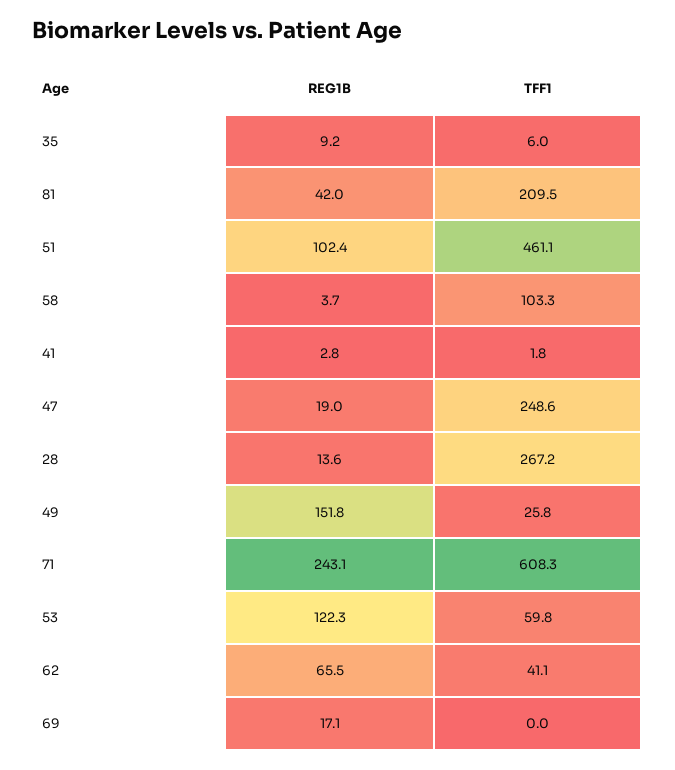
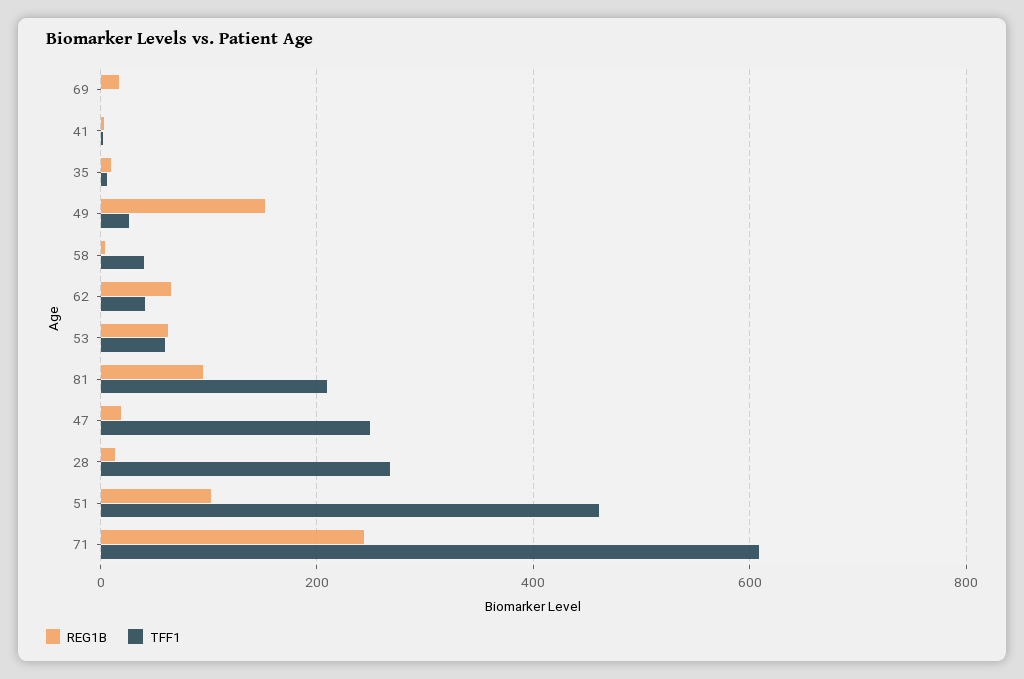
REG1B, 81: 42 -> 100
TFF1, 58: 103.3 -> 40
REG1B, 53: 122.3 -> 60

